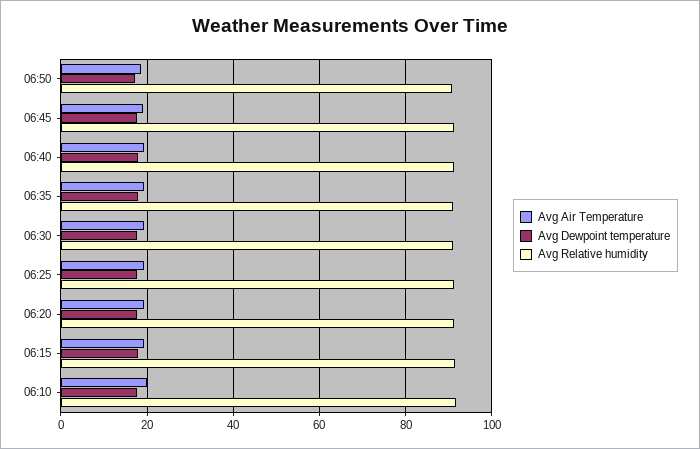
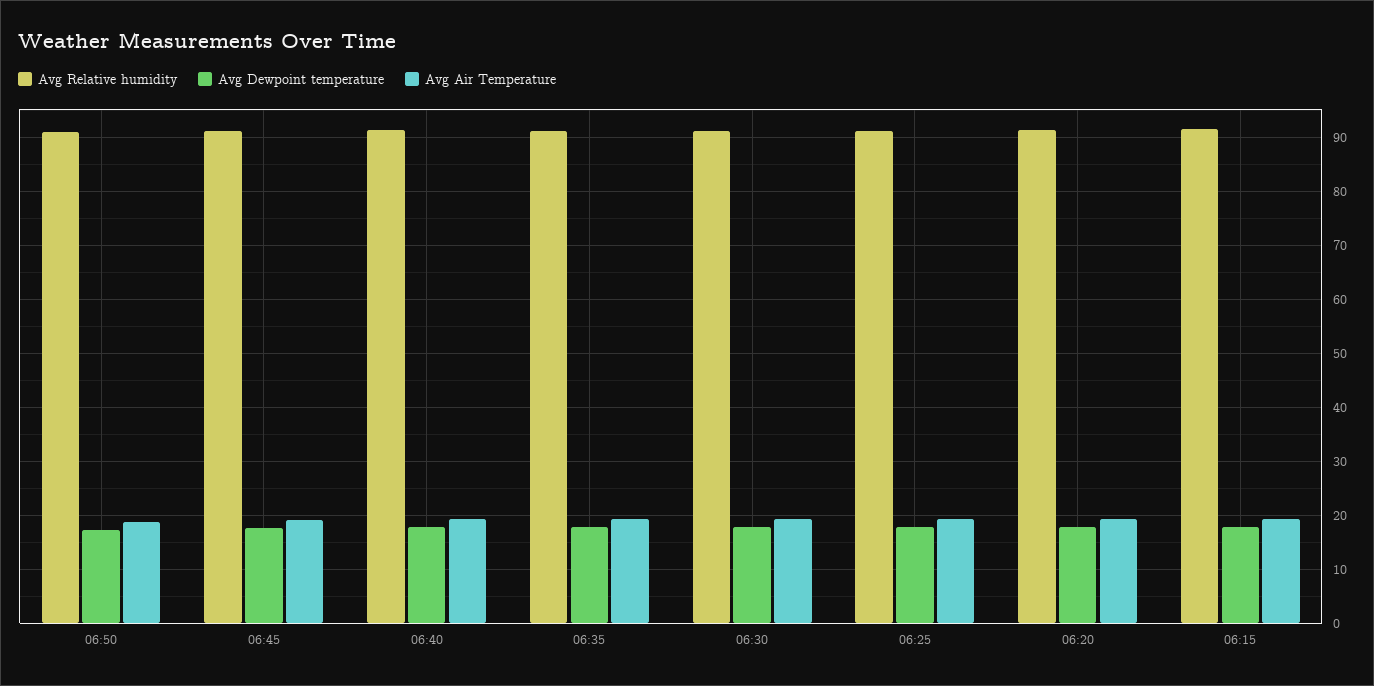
Avg Air Temperature, 06:10: 20 -> none
Avg Dewpoint temperature, 06:10: 18 -> none
Avg Relative humidity, 06:10: 92 -> none

